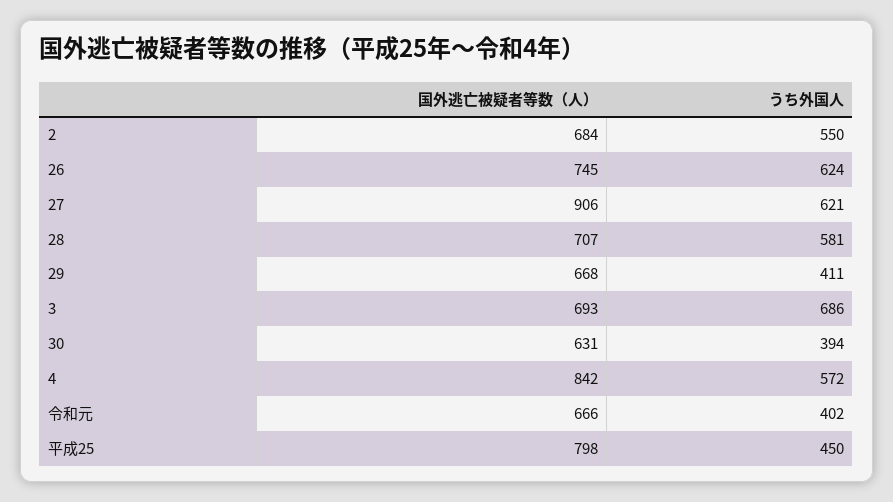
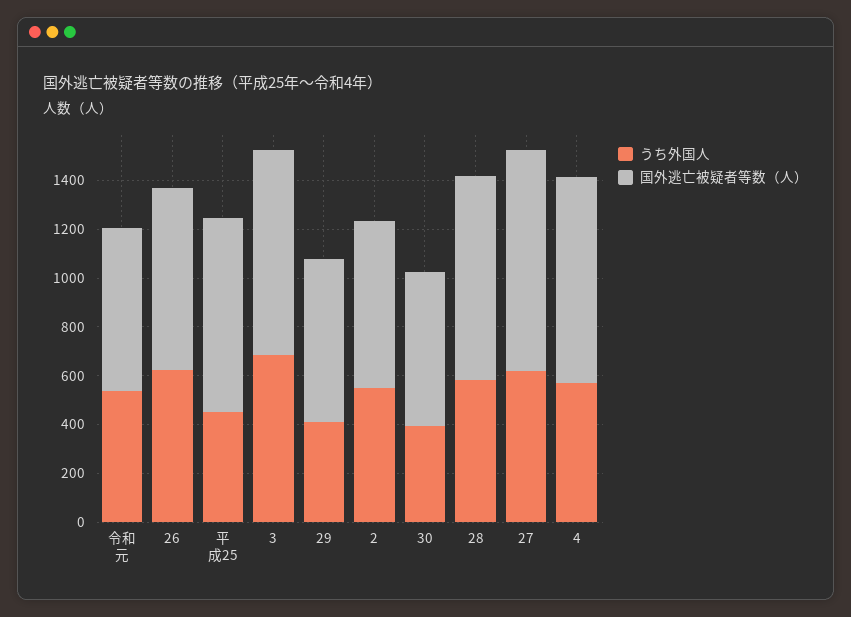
国外逃亡被疑者等数（人）, 28: 707 -> 850
国外逃亡被疑者等数（人）, 3: 693 -> 850
うち外国人, 令和元: 402 -> 550

